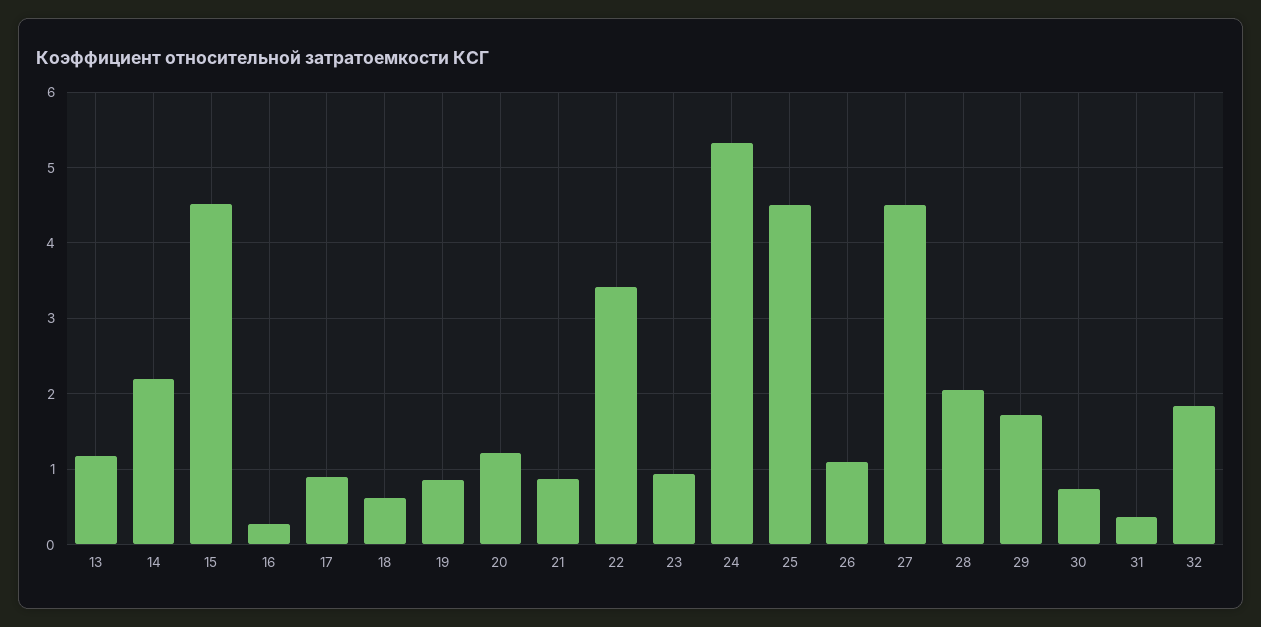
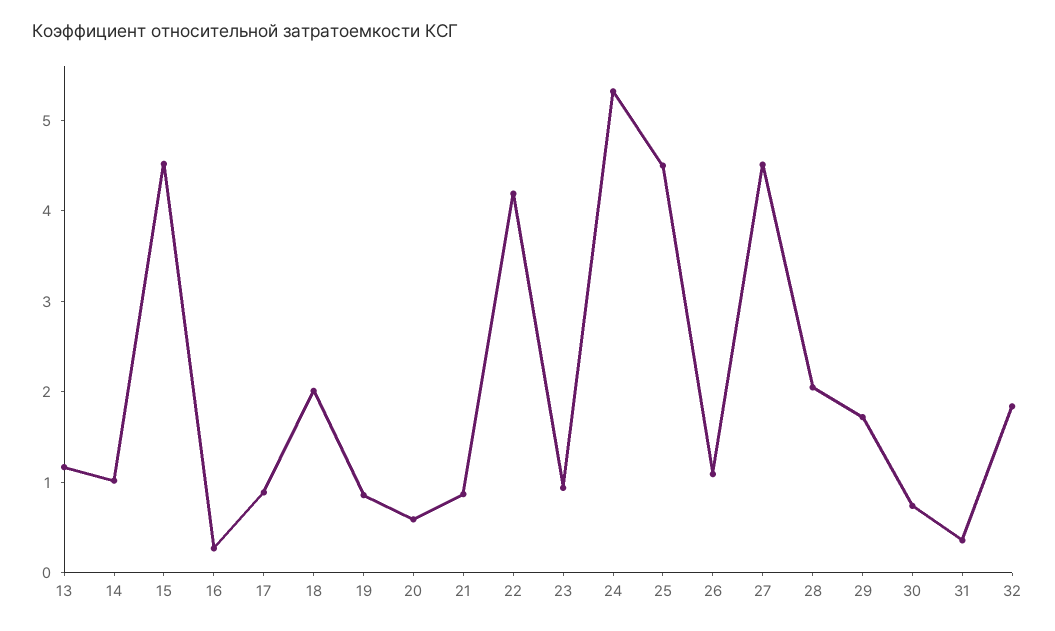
14: 2.2 -> 1
18: 0.6 -> 2
20: 1.2 -> 0.6
22: 3.4 -> 4.2

